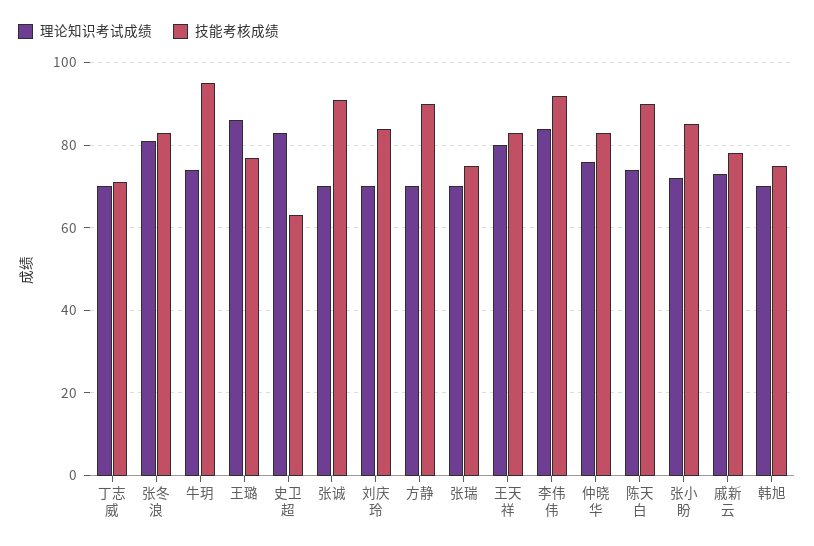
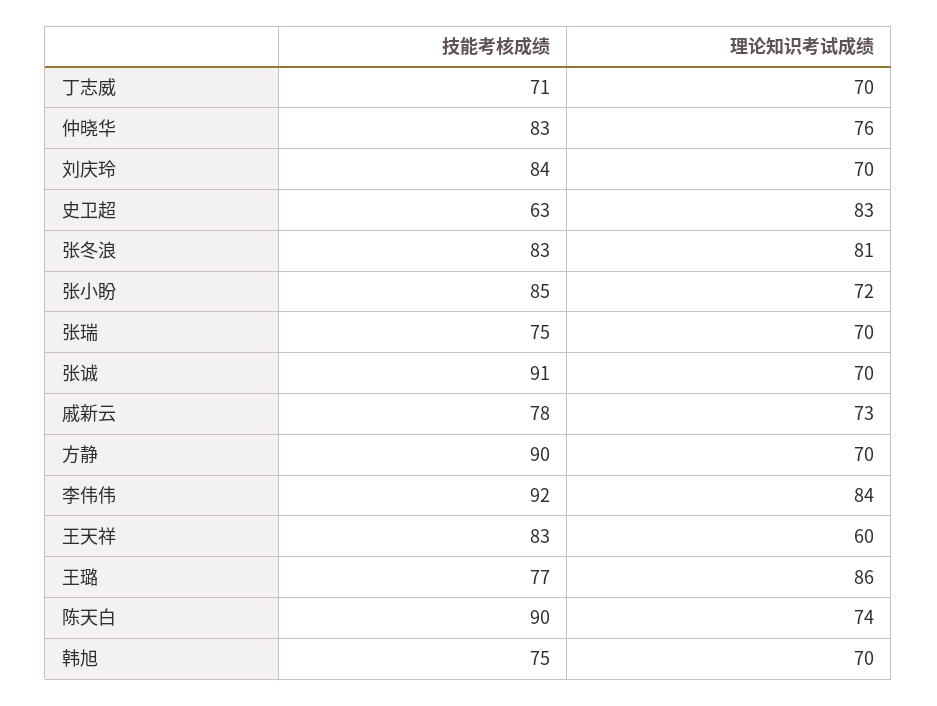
理论知识考试成绩, 牛玥: 75 -> none
技能考核成绩, 牛玥: 95 -> none
理论知识考试成绩, 王天祥: 80 -> 60

